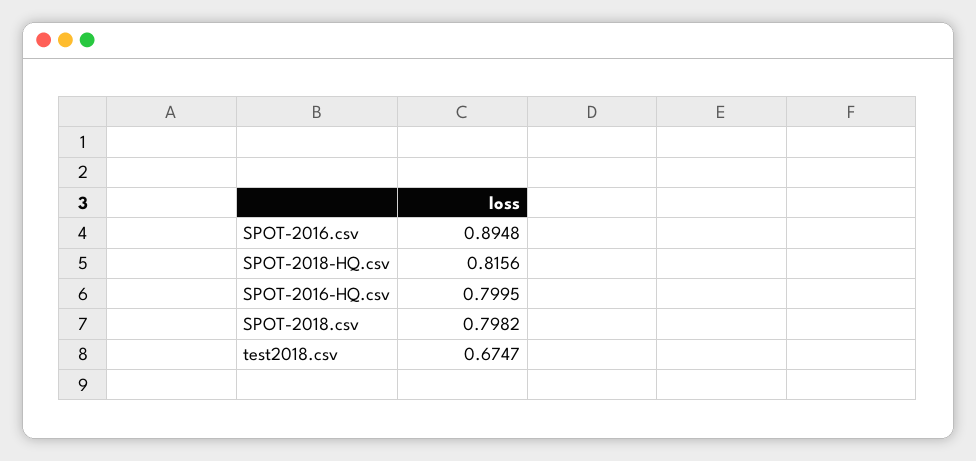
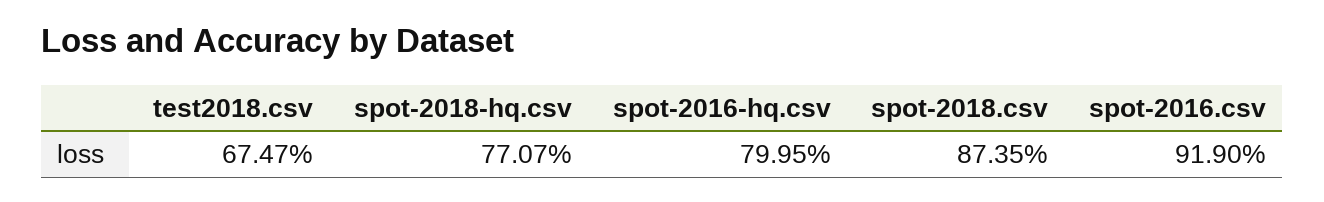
SPOT-2016.csv: 0.8948 -> 0.919
SPOT-2018-HQ.csv: 0.8156 -> 0.7707
SPOT-2018.csv: 0.7982 -> 0.8735

